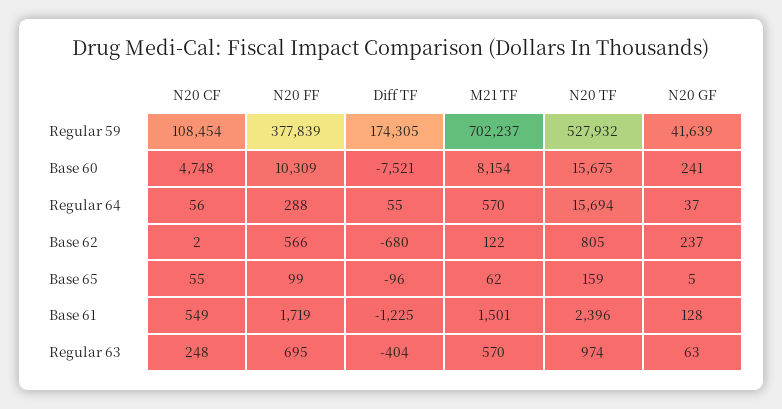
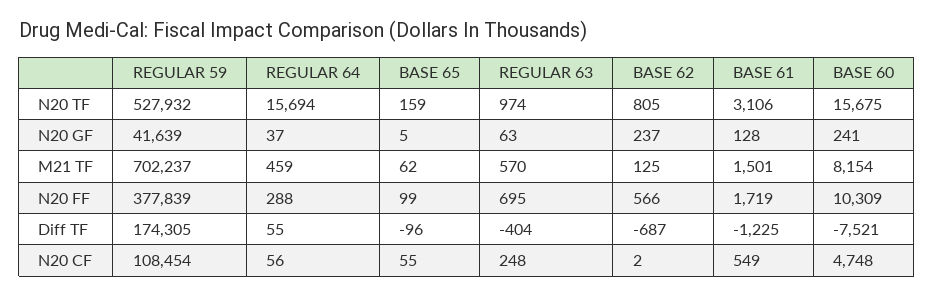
M21 TF, Regular 64: 570 -> 459
Diff TF, Base 62: -680 -> -687
M21 TF, Base 62: 122 -> 125
N20 TF, Base 61: 2396 -> 3106

